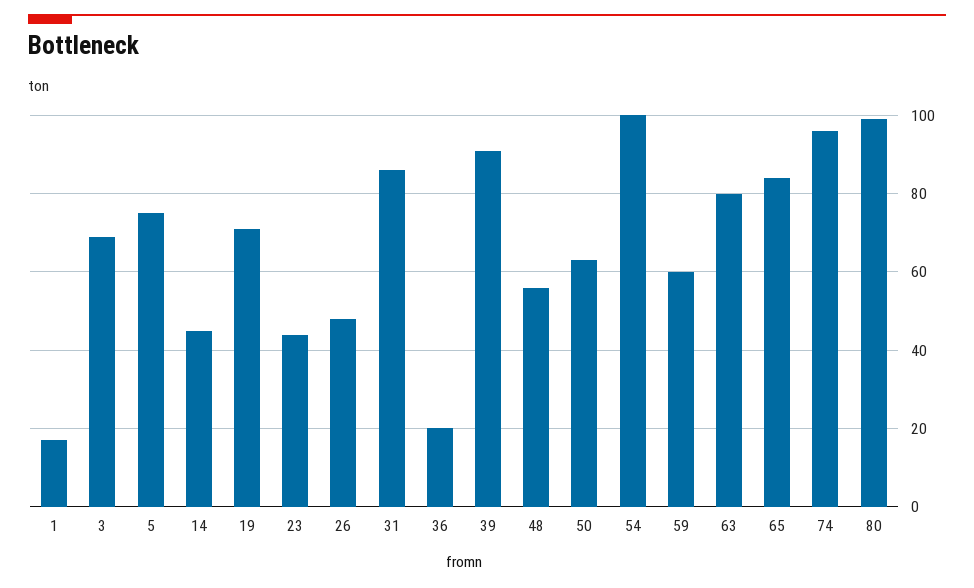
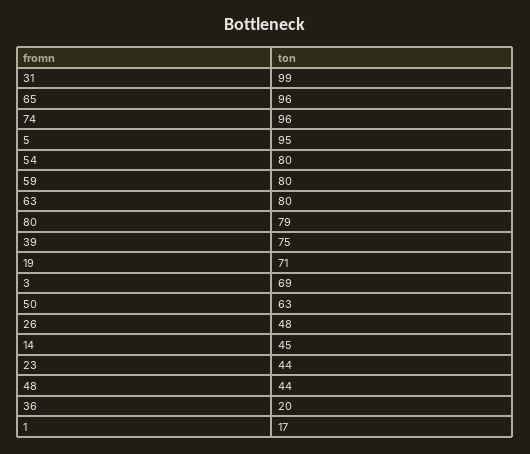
5: 75 -> 95
31: 85 -> 99
39: 90 -> 75
48: 55 -> 44
54: 100 -> 80
59: 60 -> 80
65: 85 -> 96
80: 100 -> 79

